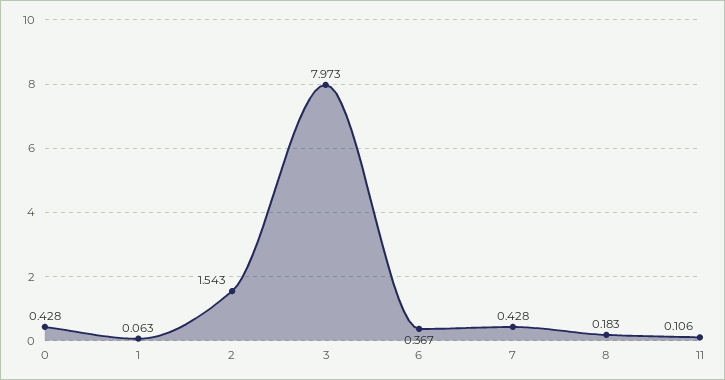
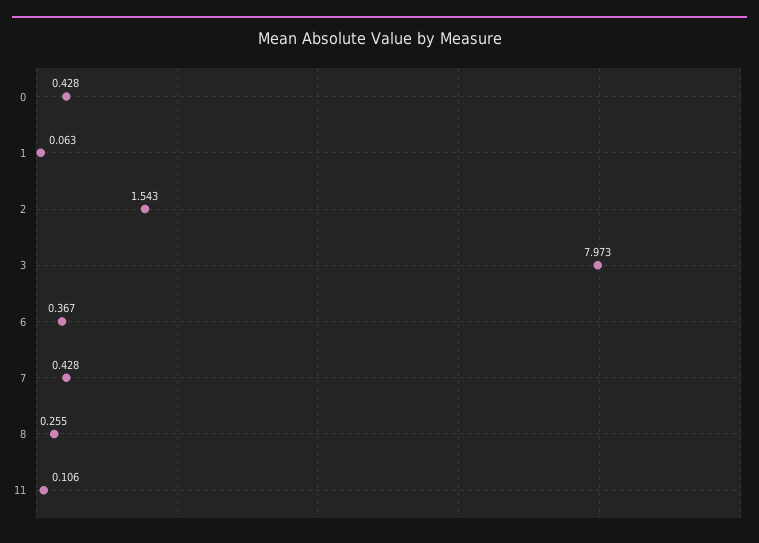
8: 0.183 -> 0.255

